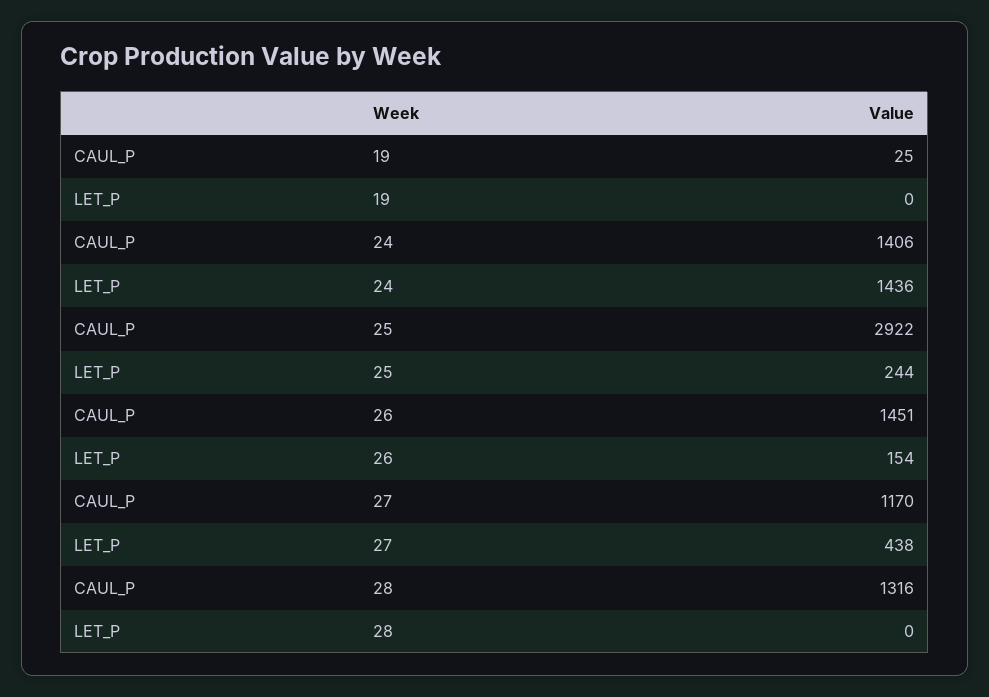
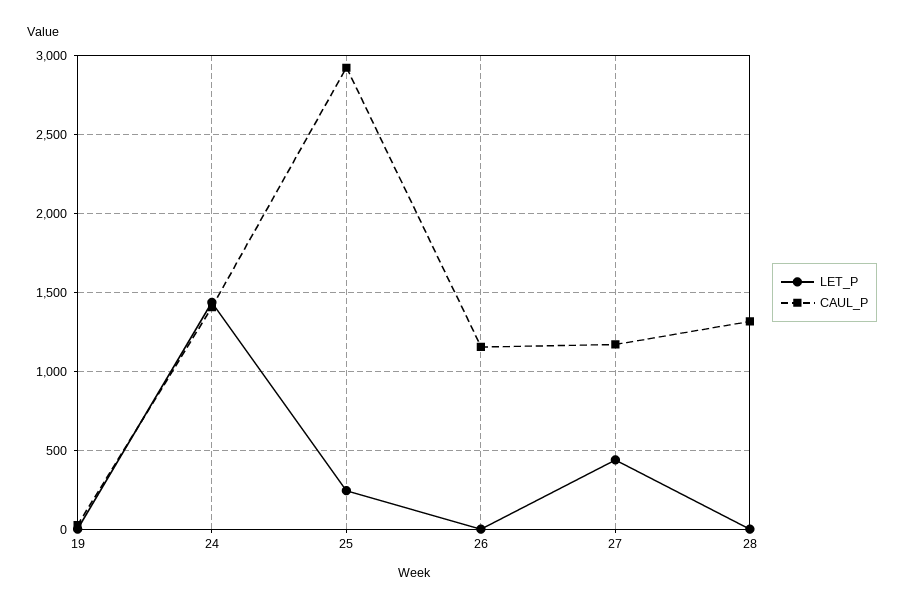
CAUL_P, 26: 1451 -> 1150
LET_P, 26: 154 -> 0

